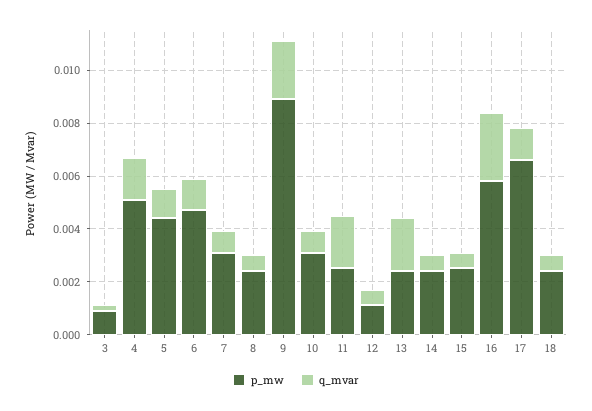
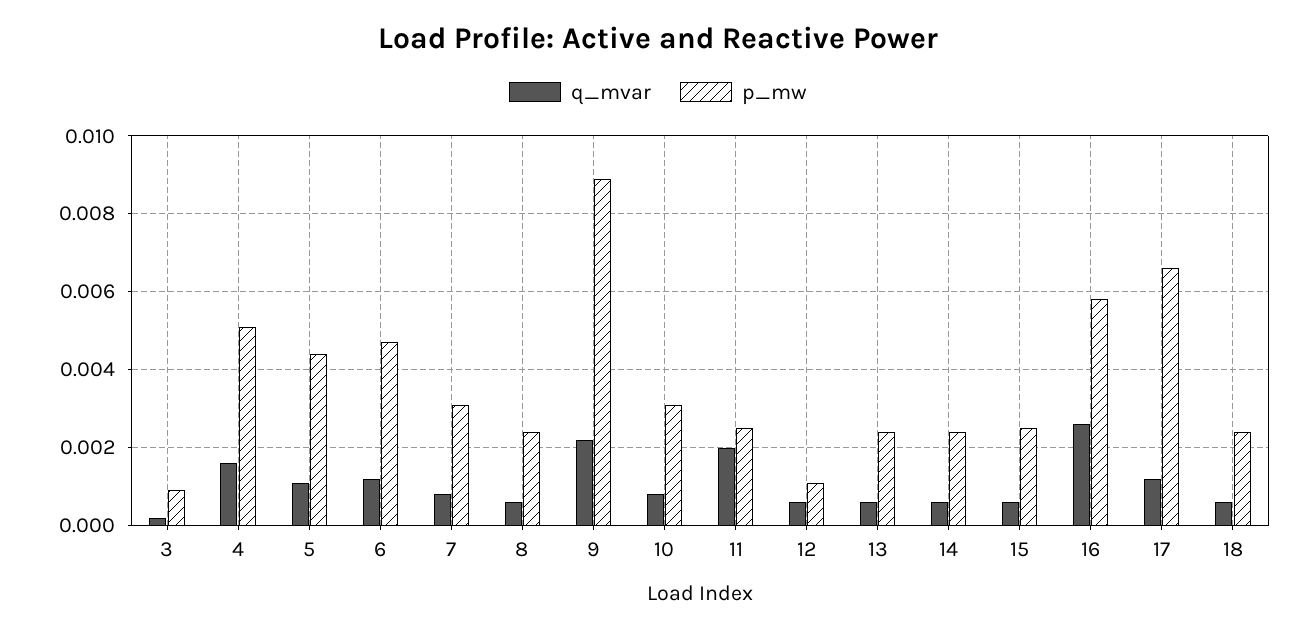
q_mvar, 13: 0.002 -> 0.0005

